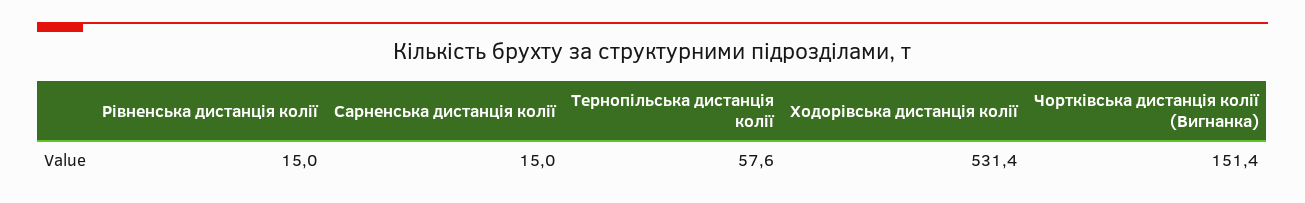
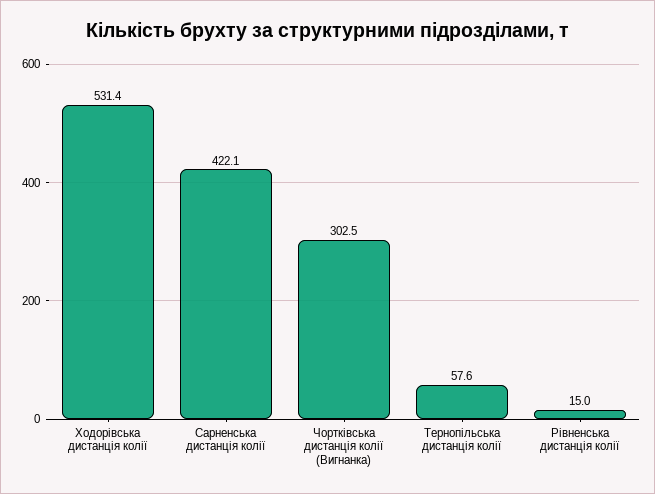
Сарненська дистанція колії: 15 -> 422.1
Чортківська дистанція колії (Вигнанка): 151.4 -> 302.5

